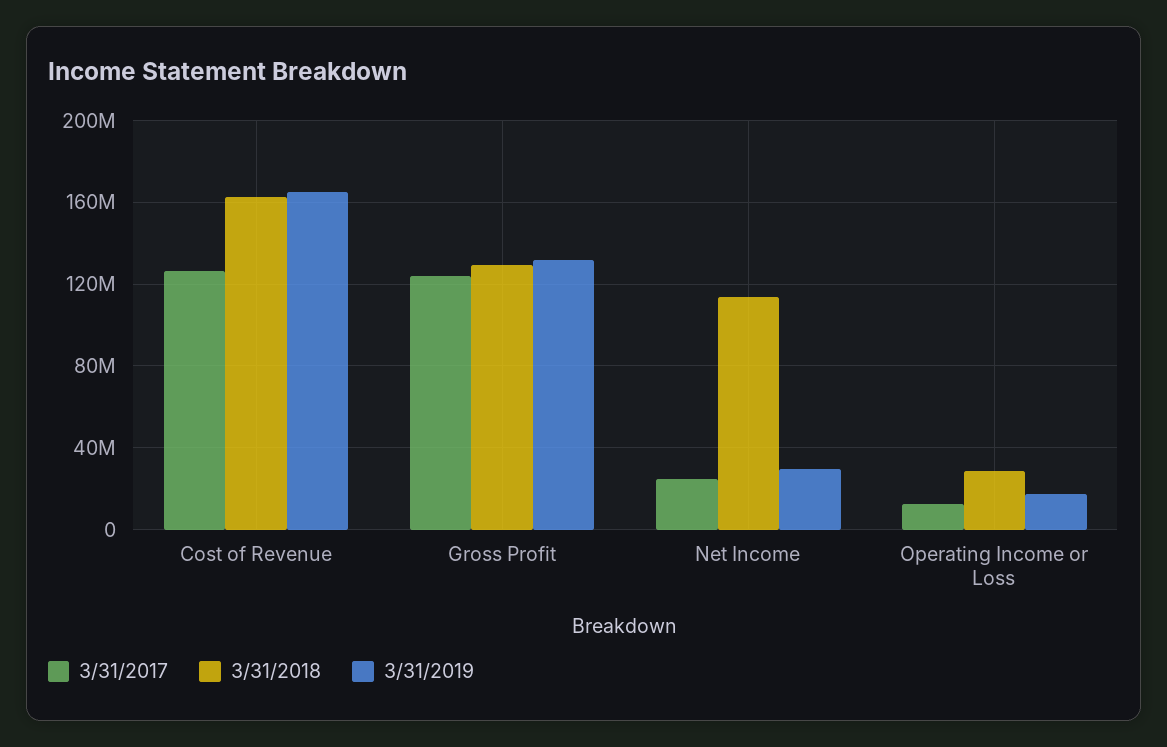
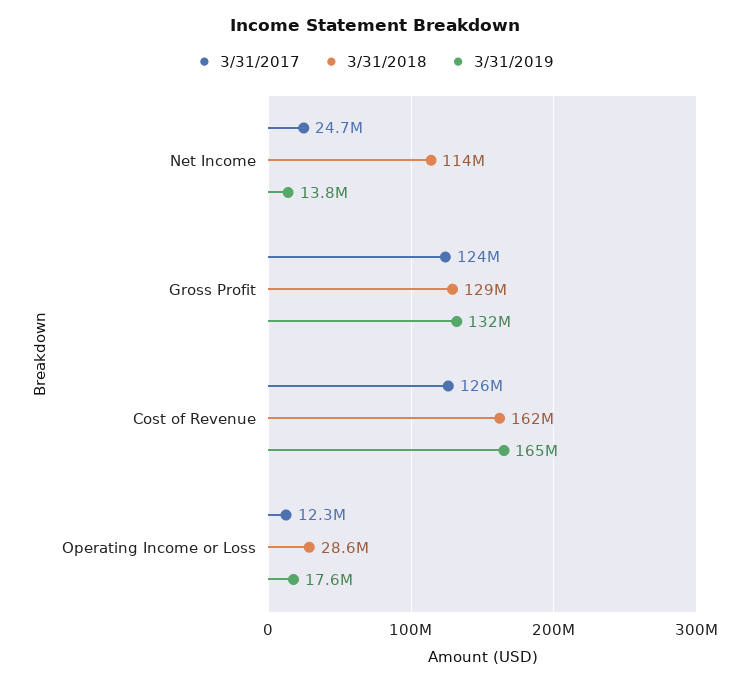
3/31/2019, Net Income: 30000000 -> 13800000

